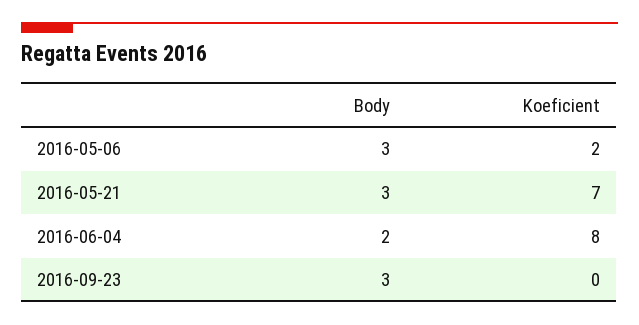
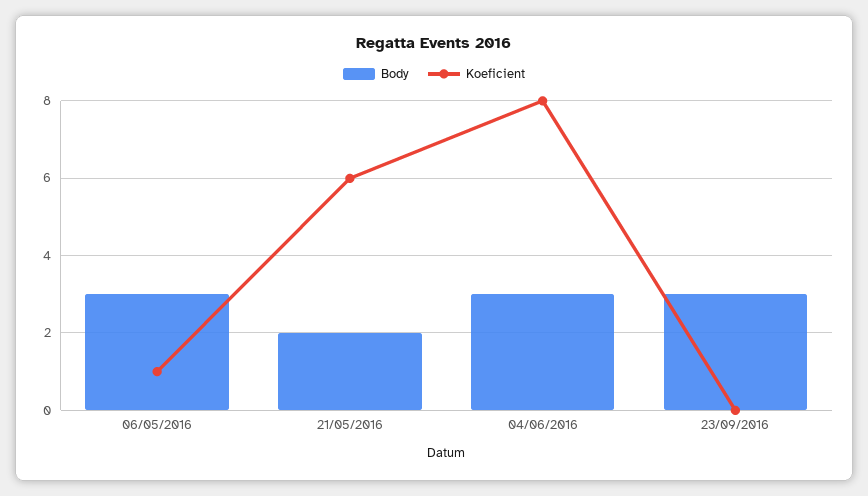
Koeficient, 2016-05-06: 2 -> 1
Body, 2016-05-21: 3 -> 2
Koeficient, 2016-05-21: 7 -> 6
Body, 2016-06-04: 2 -> 3

